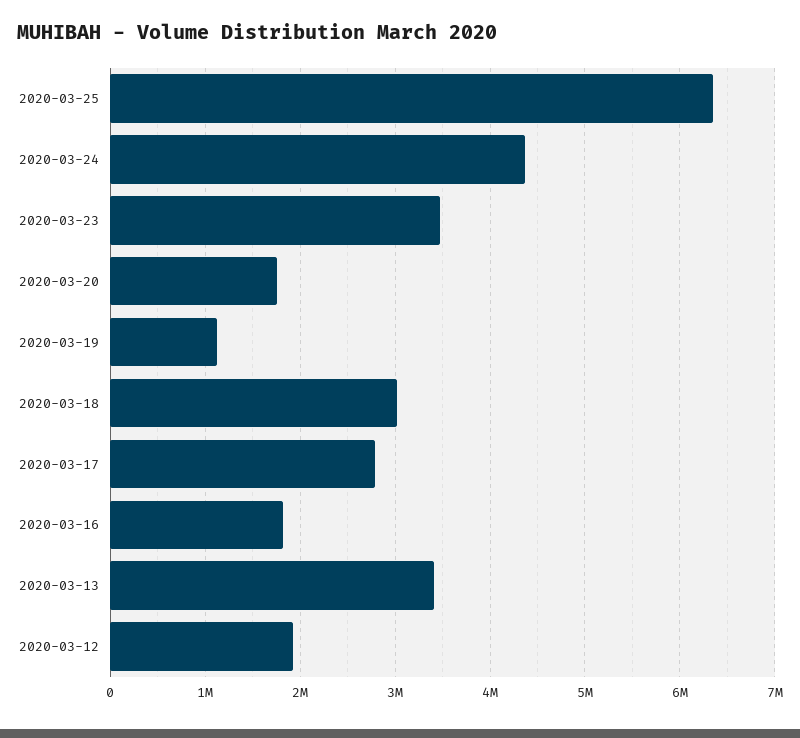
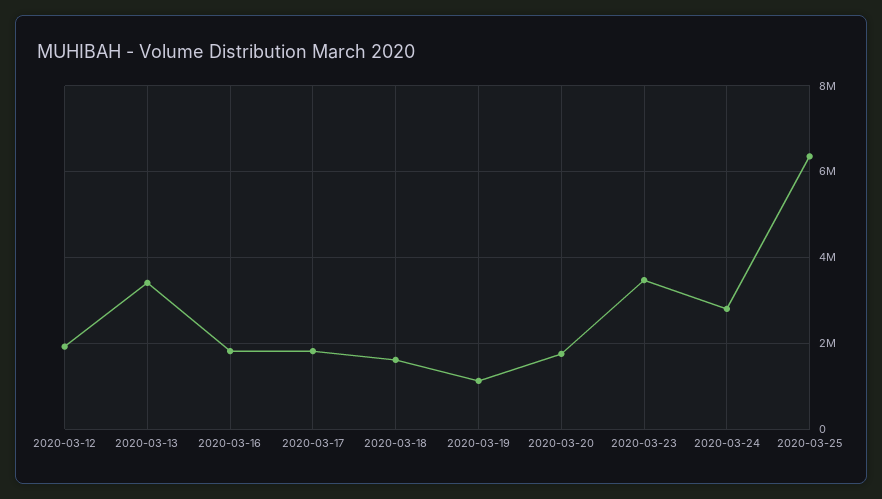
2020-03-24: 4400000 -> 2800000
2020-03-18: 3000000 -> 1600000
2020-03-17: 2800000 -> 1800000

